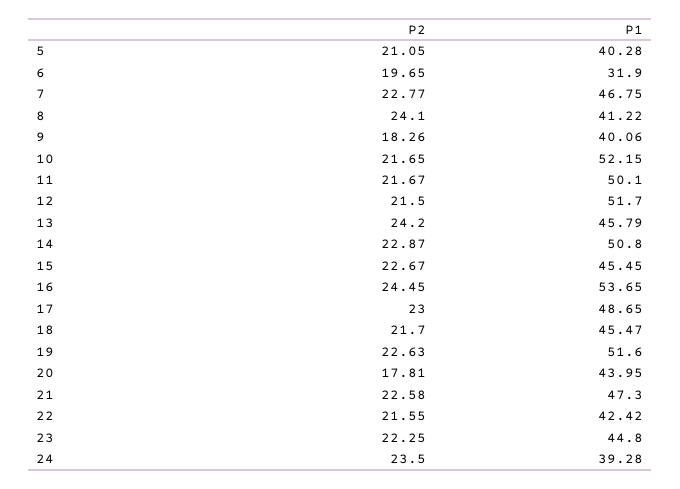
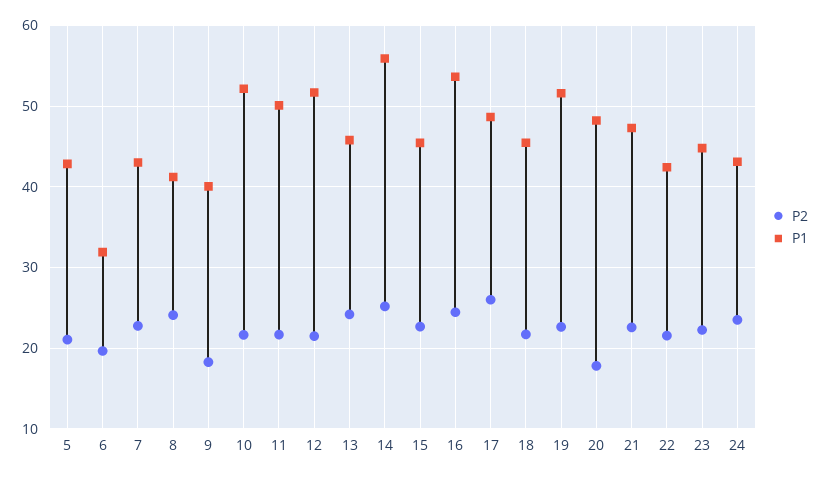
P1, 5: 40.28 -> 43
P1, 7: 46.75 -> 43
P2, 14: 22.87 -> 25
P1, 14: 50.8 -> 56
P2, 17: 23 -> 26
P1, 20: 43.95 -> 48
P1, 24: 39.28 -> 43

